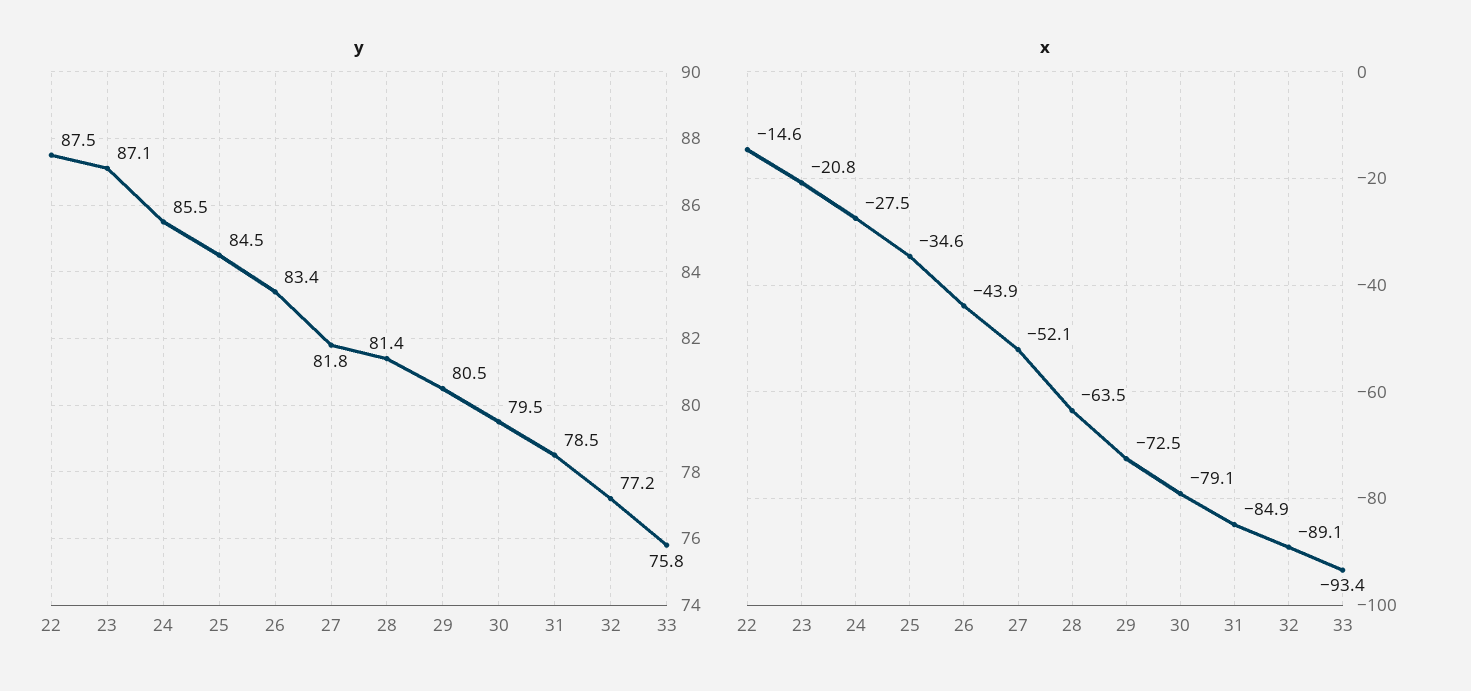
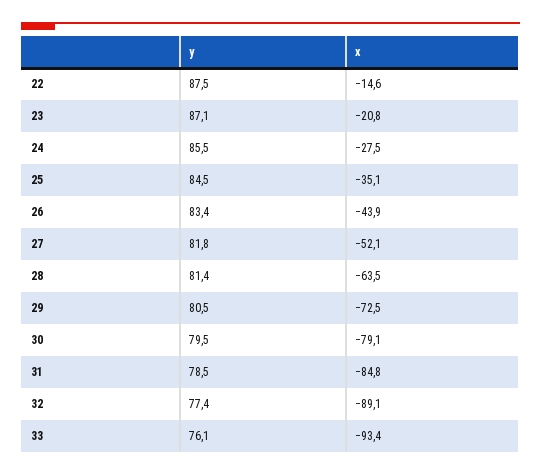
y, 32: 77.2 -> 77.4
y, 33: 75.8 -> 76.1
x, 25: -34.6 -> -35.1
x, 31: -84.9 -> -84.8

